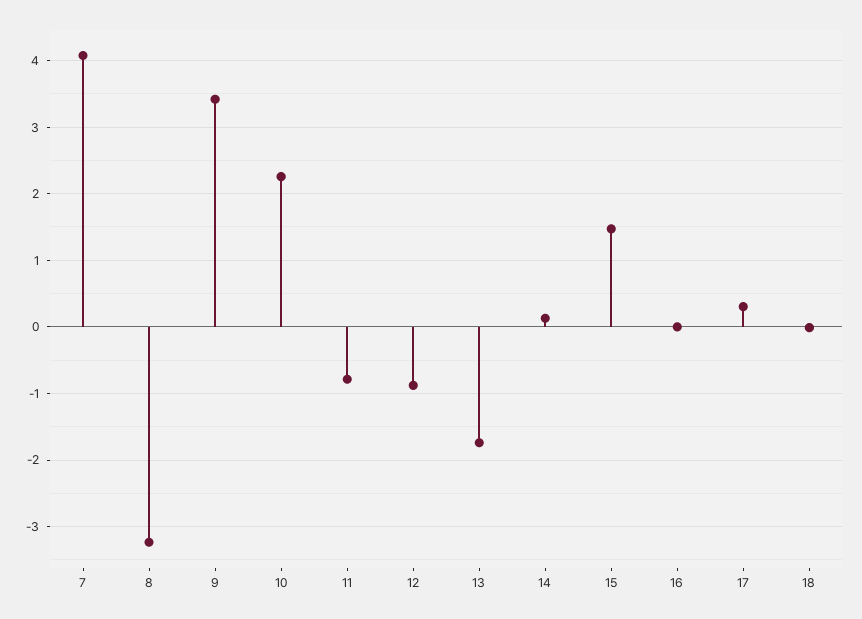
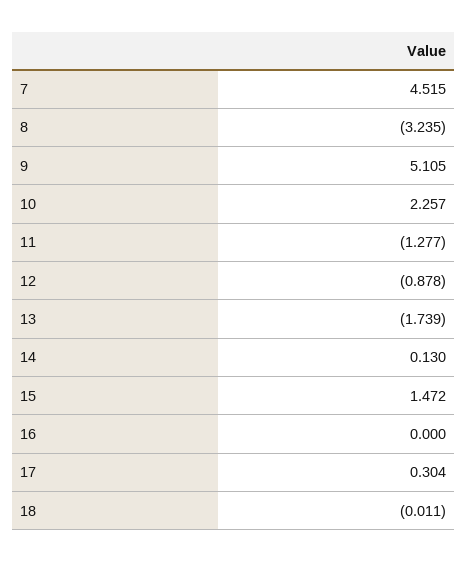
7: 4.1 -> 4.515
9: 3.4 -> 5.105
11: -0.8 -> -1.277

